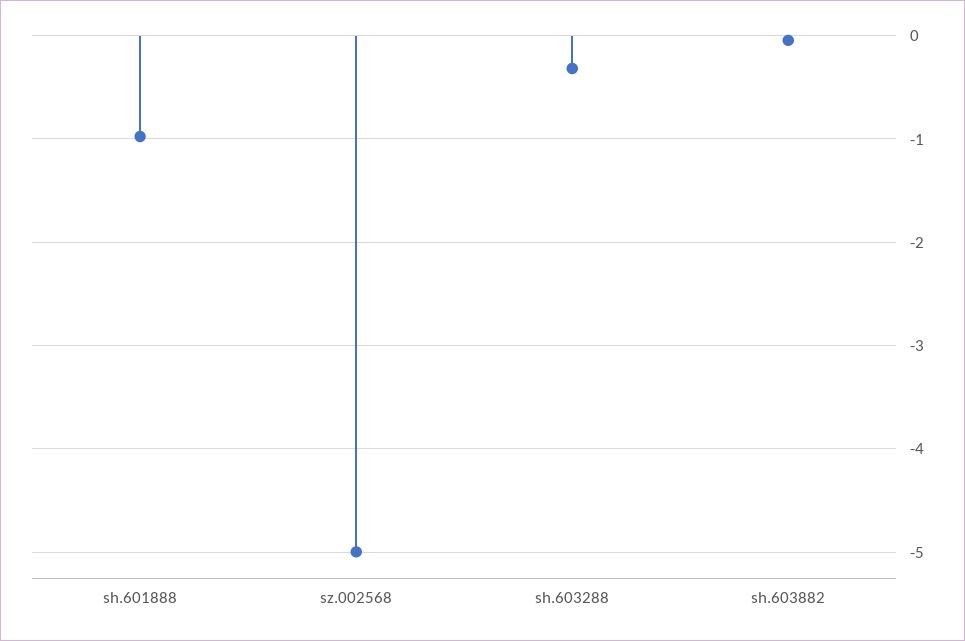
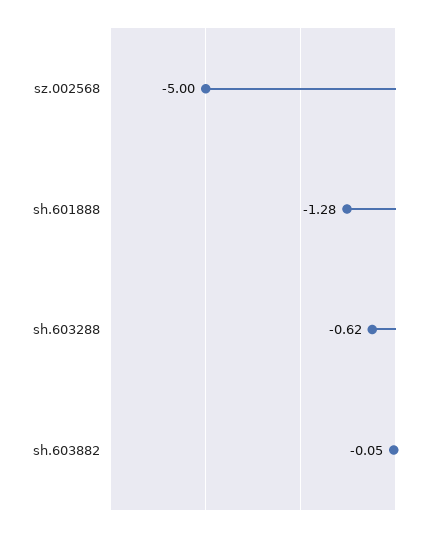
sh.601888: -1 -> -1.28
sh.603288: -0.3 -> -0.62

